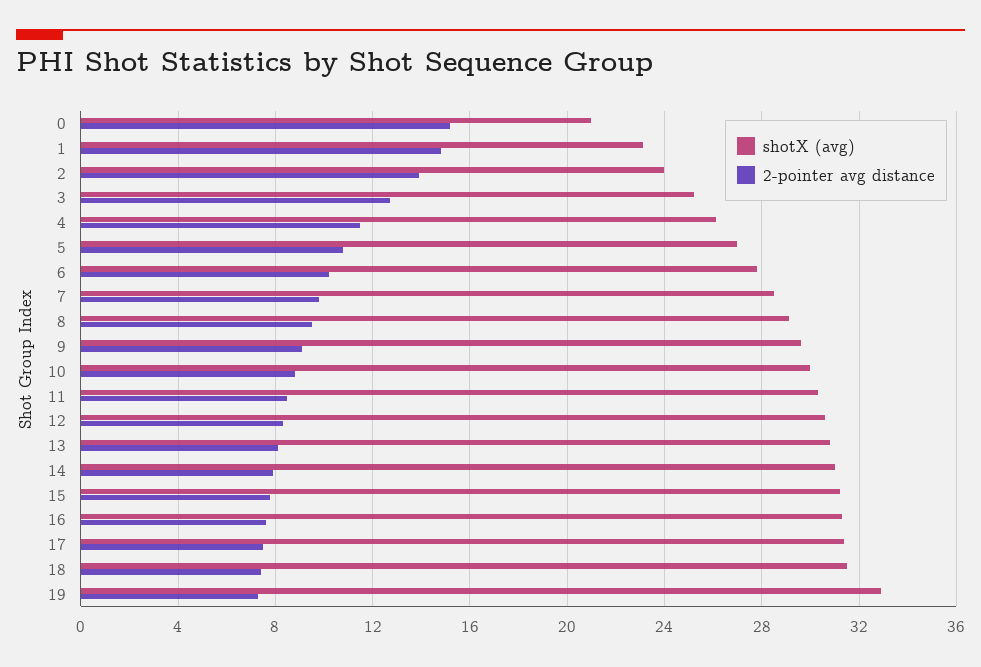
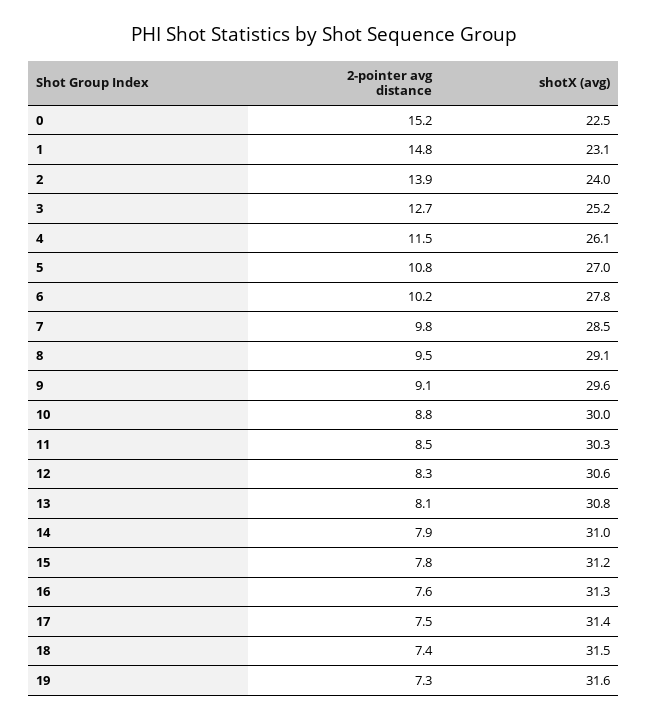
shotX (avg), 0: 21 -> 22.5
shotX (avg), 19: 33 -> 31.6

